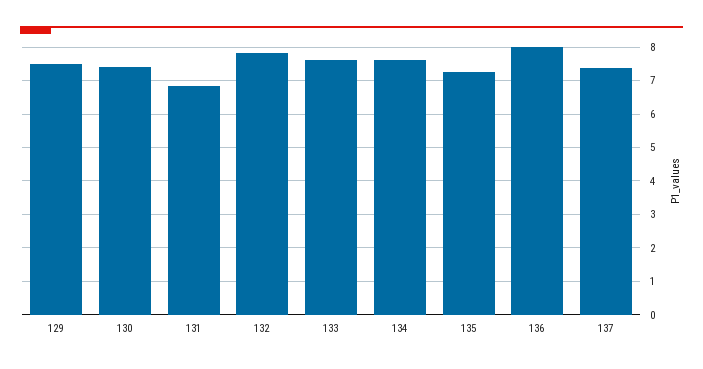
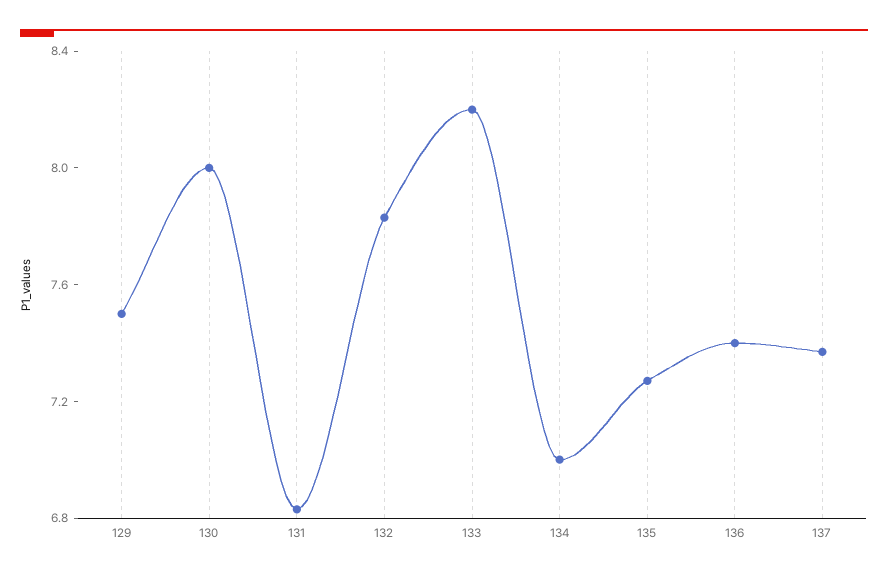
130: 7.4 -> 8
133: 7.6 -> 8.2
134: 7.6 -> 7
136: 8 -> 7.4

